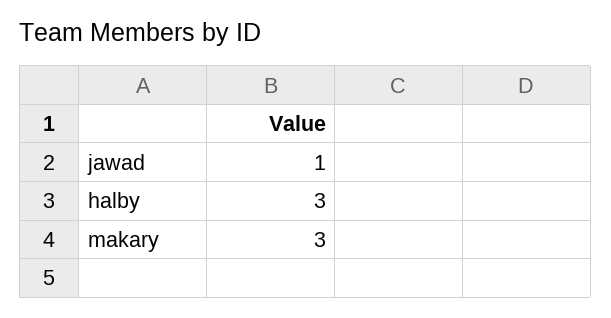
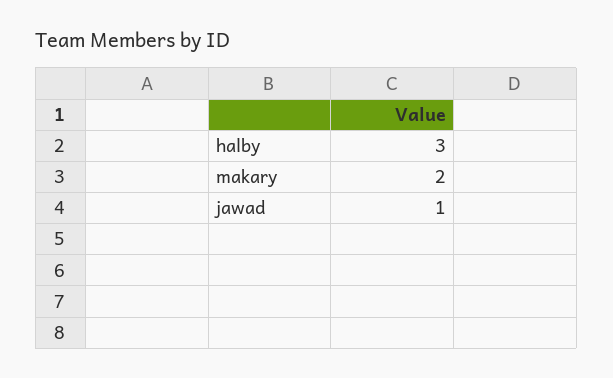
makary: 3 -> 2

